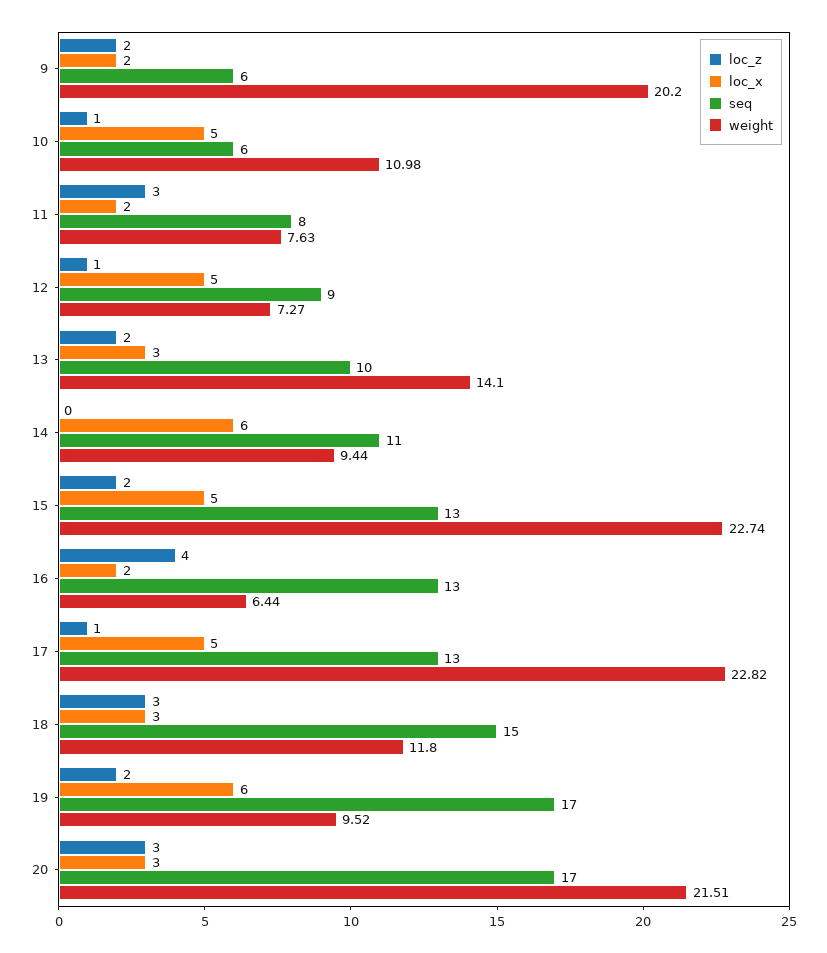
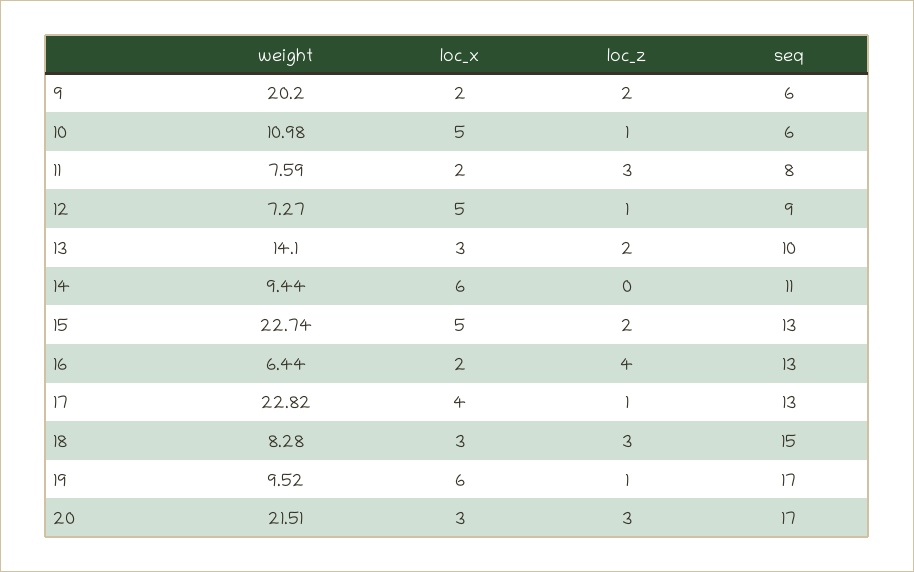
weight, 11: 7.63 -> 7.59
loc_x, 17: 5 -> 4
weight, 18: 11.8 -> 8.28
loc_z, 19: 2 -> 1

